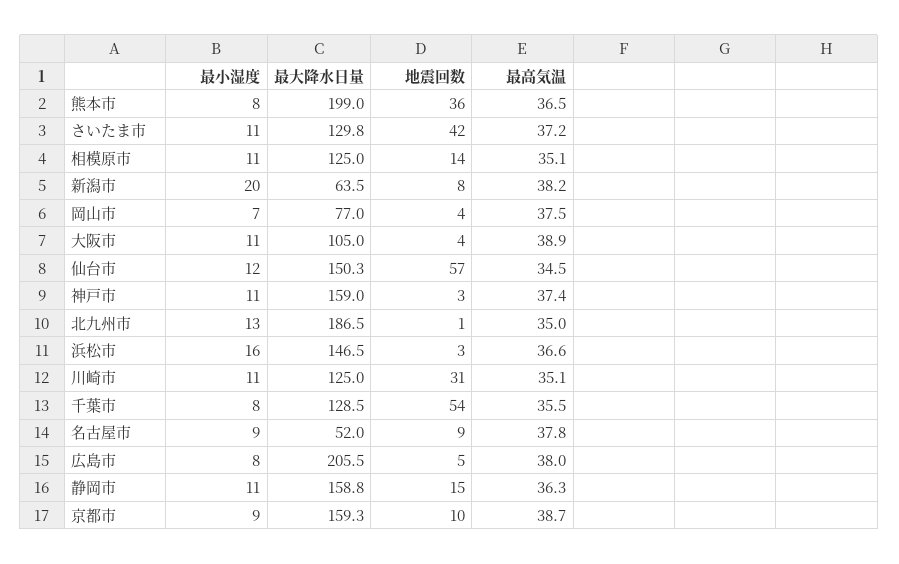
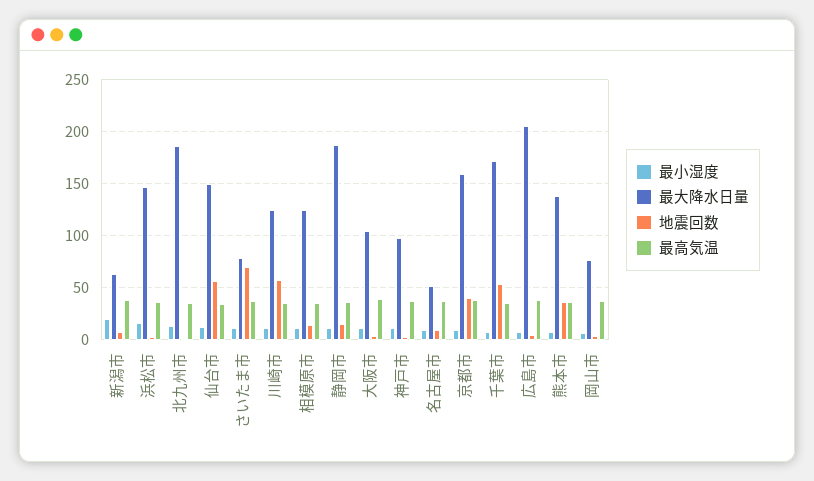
最大降水日量, 熊本市: 199 -> 140
最大降水日量, さいたま市: 129.8 -> 80
地震回数, さいたま市: 42 -> 70
最大降水日量, 神戸市: 159 -> 100
地震回数, 川崎市: 31 -> 60
最大降水日量, 千葉市: 128.5 -> 170
最大降水日量, 静岡市: 158.8 -> 190
地震回数, 京都市: 10 -> 40

